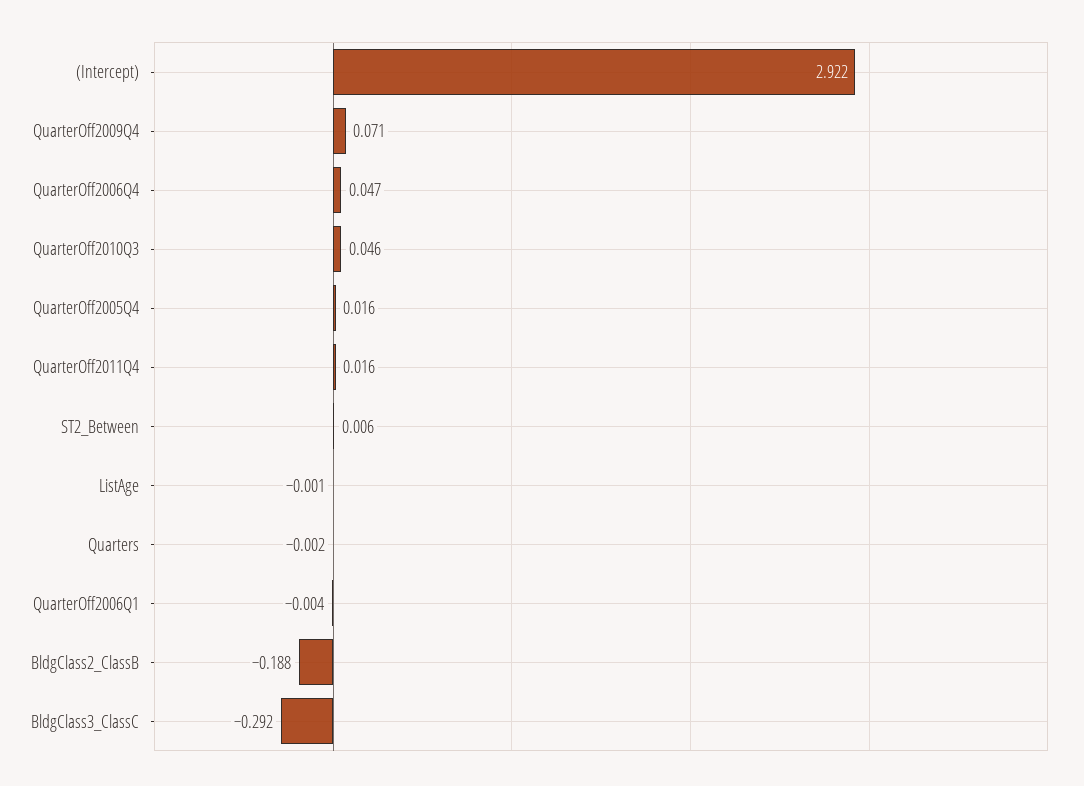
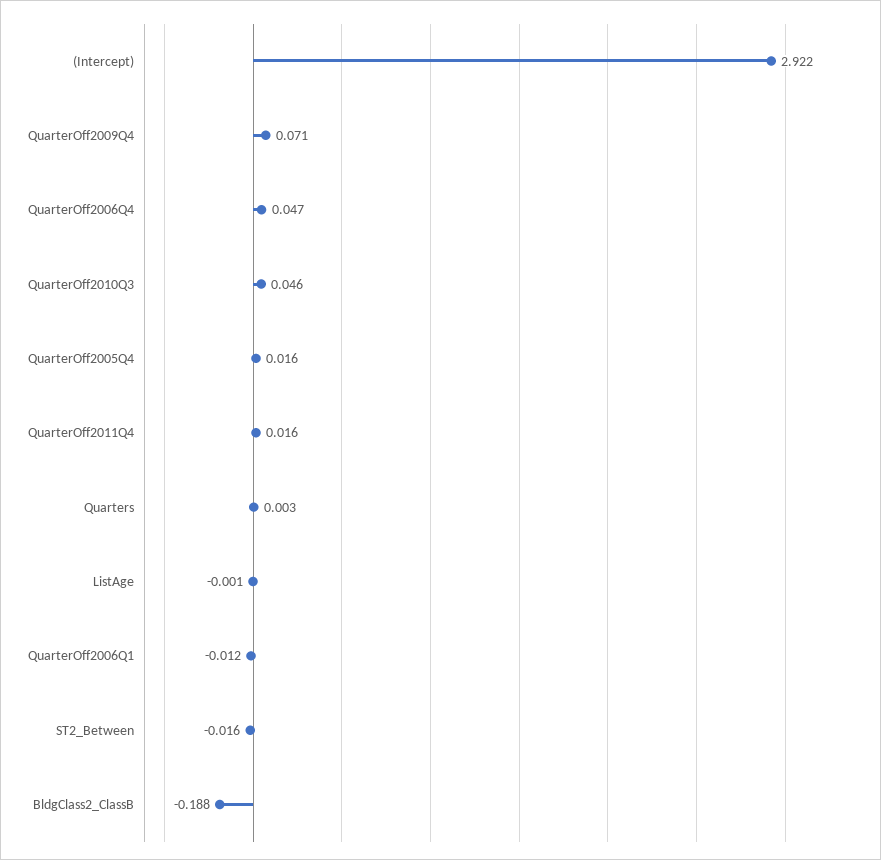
ST2_Between: 0.006 -> -0.016
Quarters: -0.002 -> 0.003
QuarterOff2006Q1: -0.004 -> -0.012
BldgClass3_ClassC: -0.292 -> none

